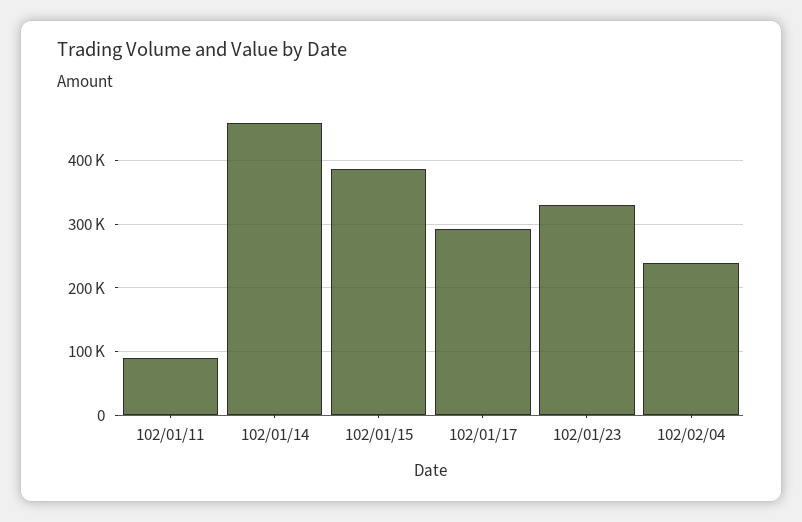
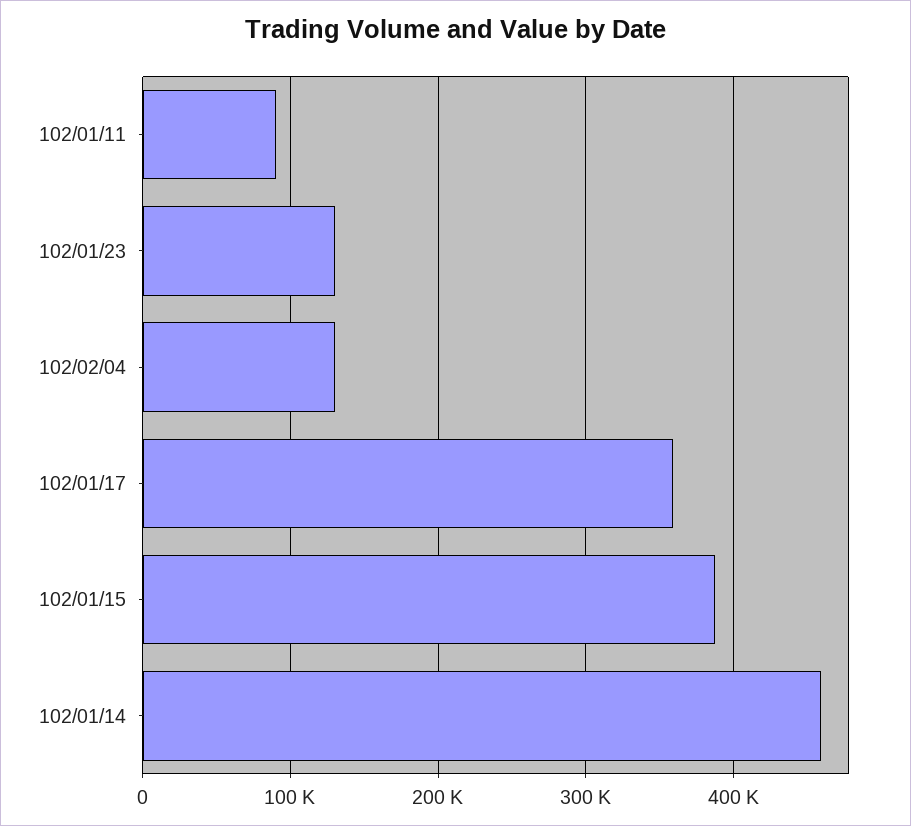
102/01/17: 290000 -> 360000
102/01/23: 330000 -> 130000
102/02/04: 240000 -> 130000

